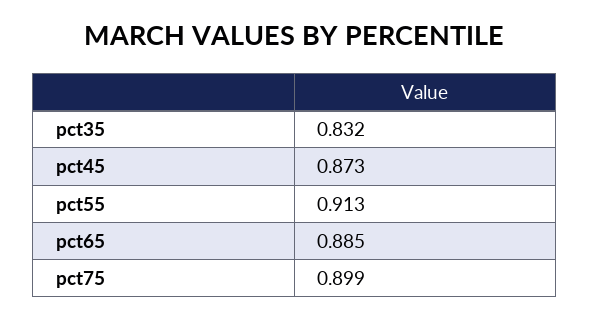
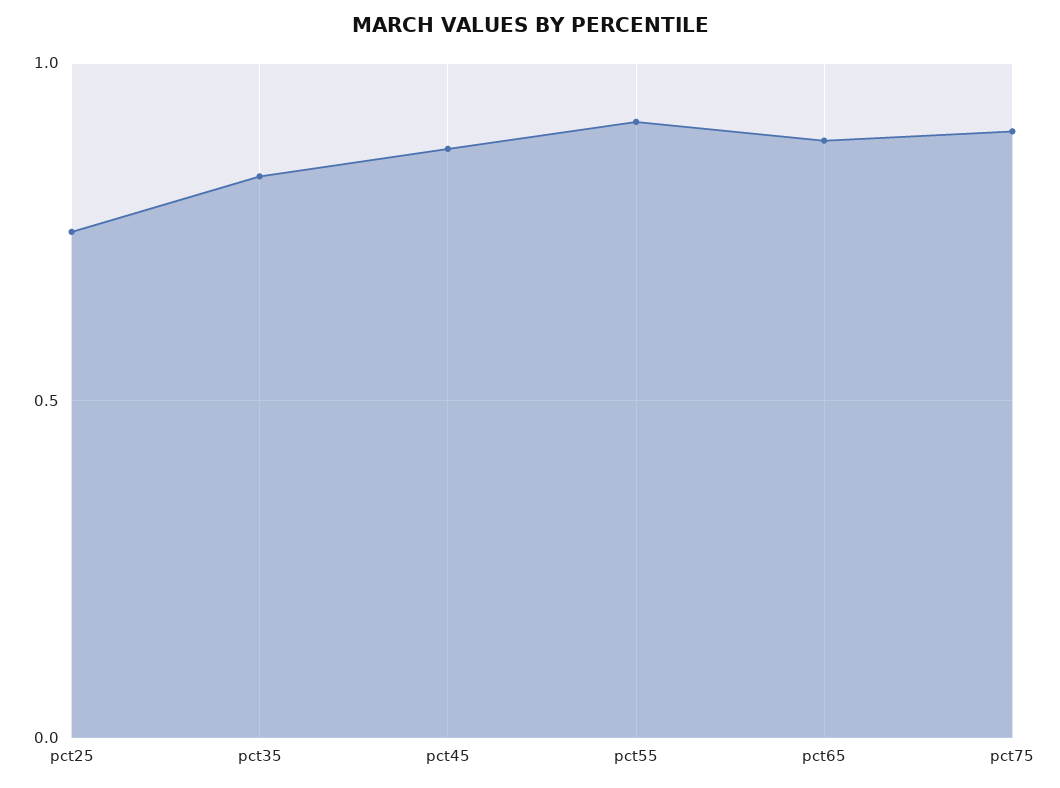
pct25: none -> 0.75

